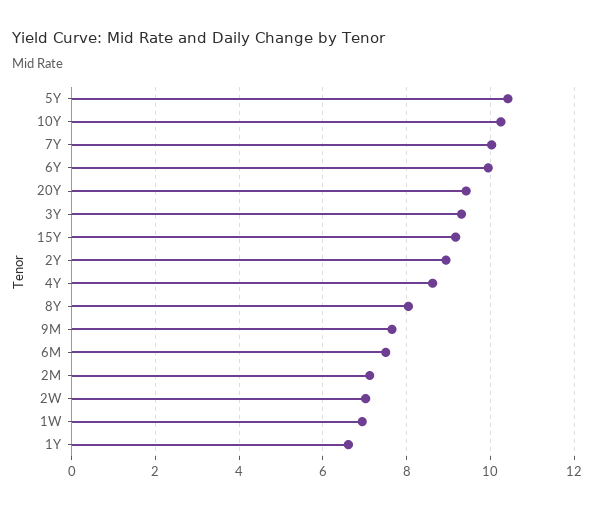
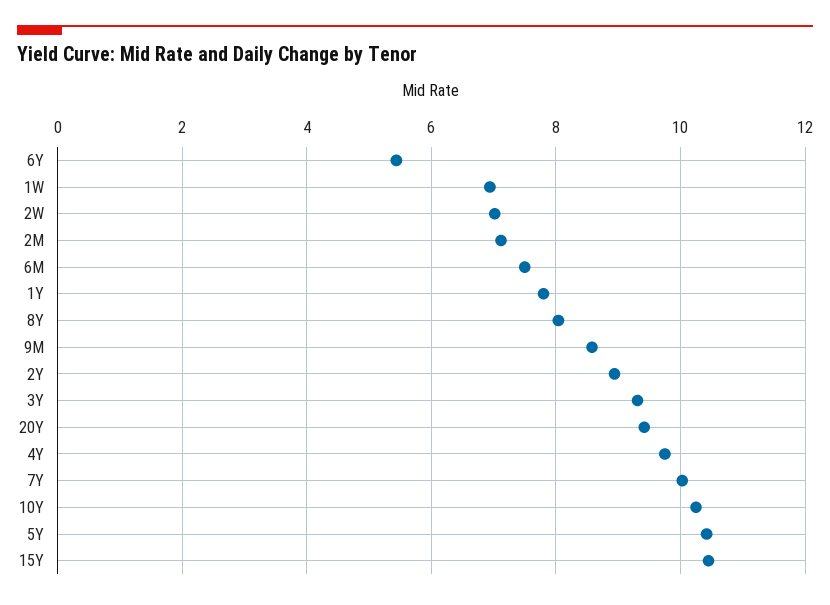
6Y: 10 -> 5.4
15Y: 9.2 -> 10.4
4Y: 8.6 -> 9.8
9M: 7.6 -> 8.6
1Y: 6.6 -> 7.8

